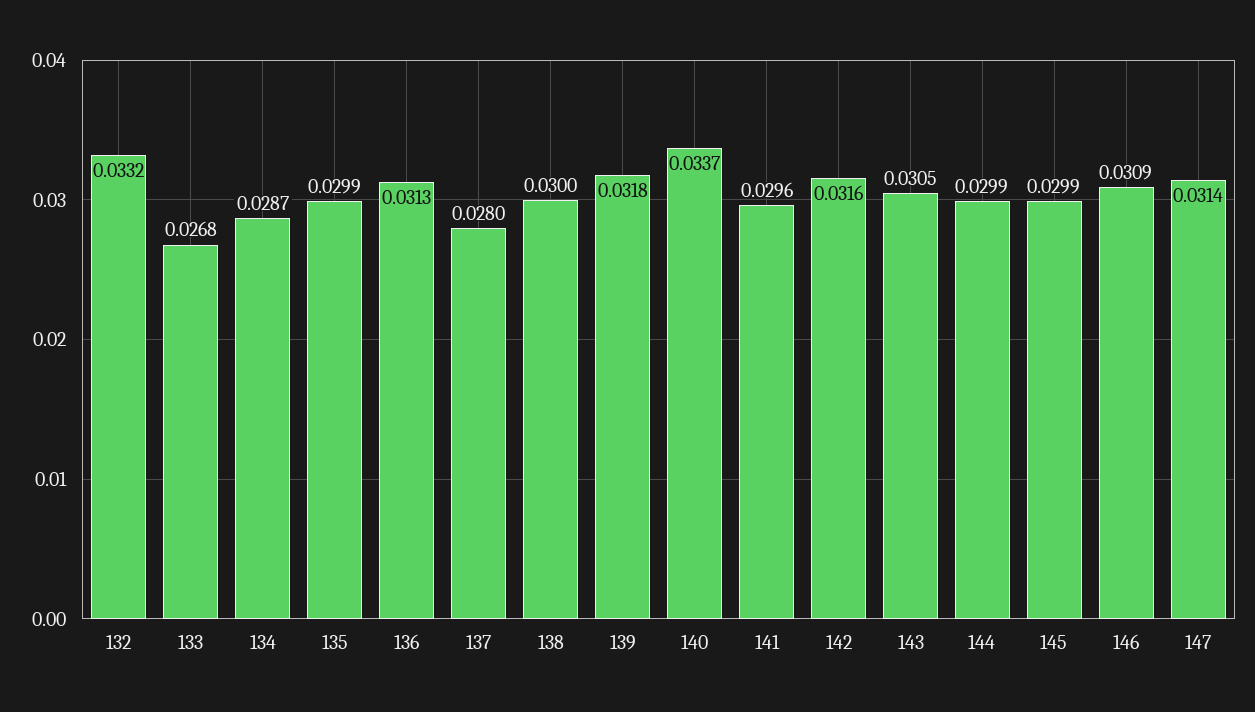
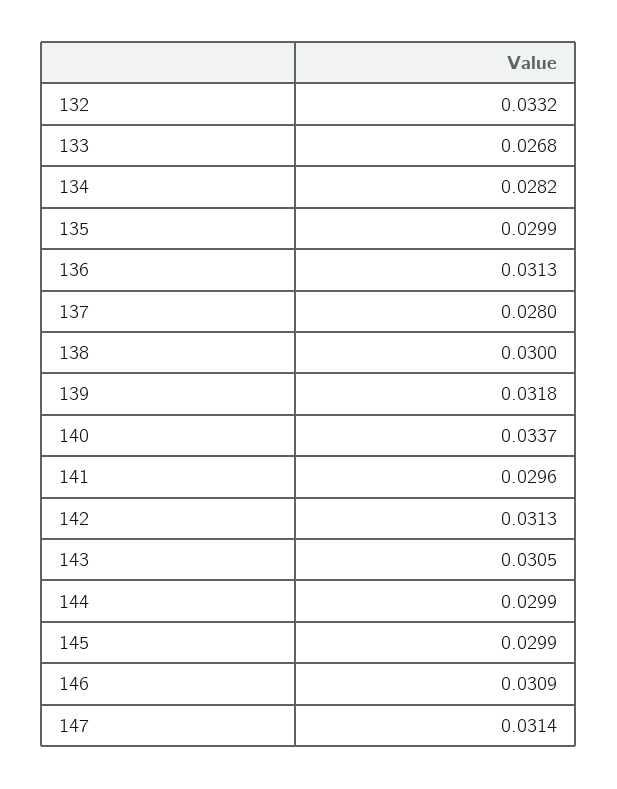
134: 0.0287 -> 0.0282
142: 0.0316 -> 0.0313

